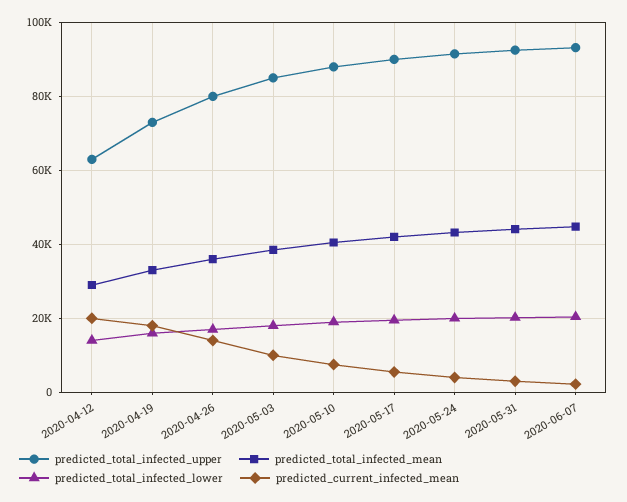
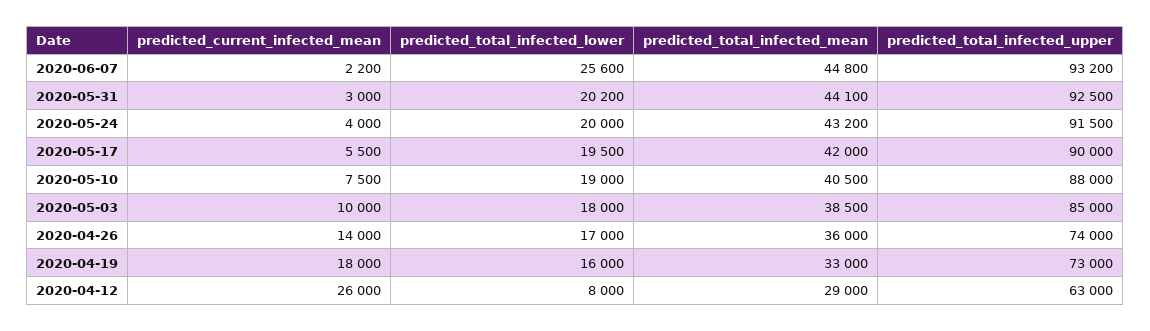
predicted_total_infected_lower, 2020-04-12: 14000 -> 8000
predicted_current_infected_mean, 2020-04-12: 20000 -> 26000
predicted_total_infected_upper, 2020-04-26: 80000 -> 74000
predicted_total_infected_lower, 2020-06-07: 20000 -> 25600

